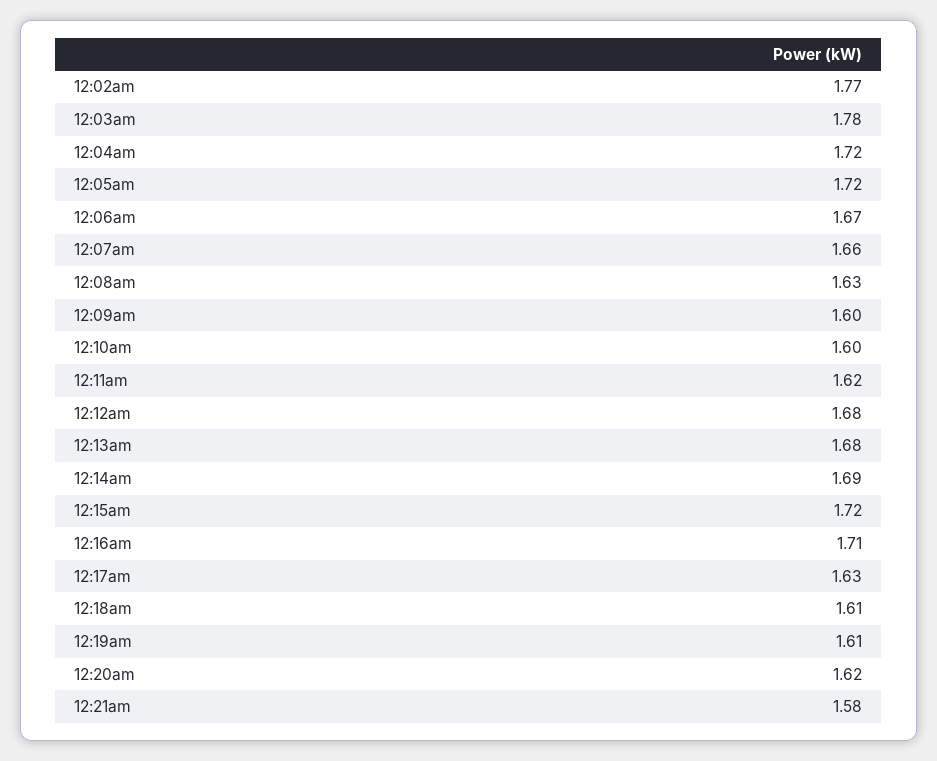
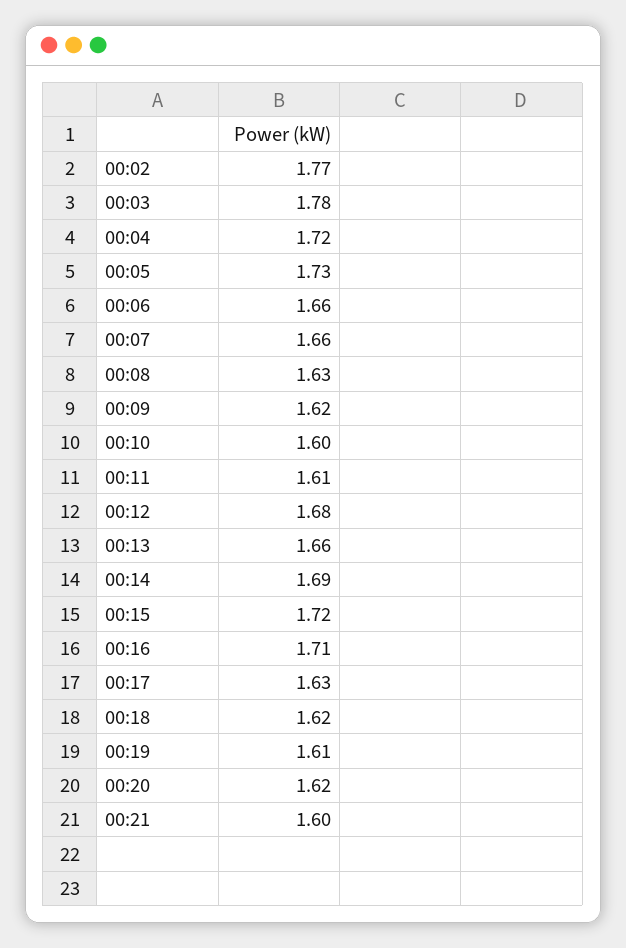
12:05am: 1.72 -> 1.73
12:06am: 1.67 -> 1.66
12:09am: 1.6 -> 1.62
12:11am: 1.62 -> 1.61
12:13am: 1.68 -> 1.66
12:18am: 1.61 -> 1.62
12:21am: 1.58 -> 1.6

